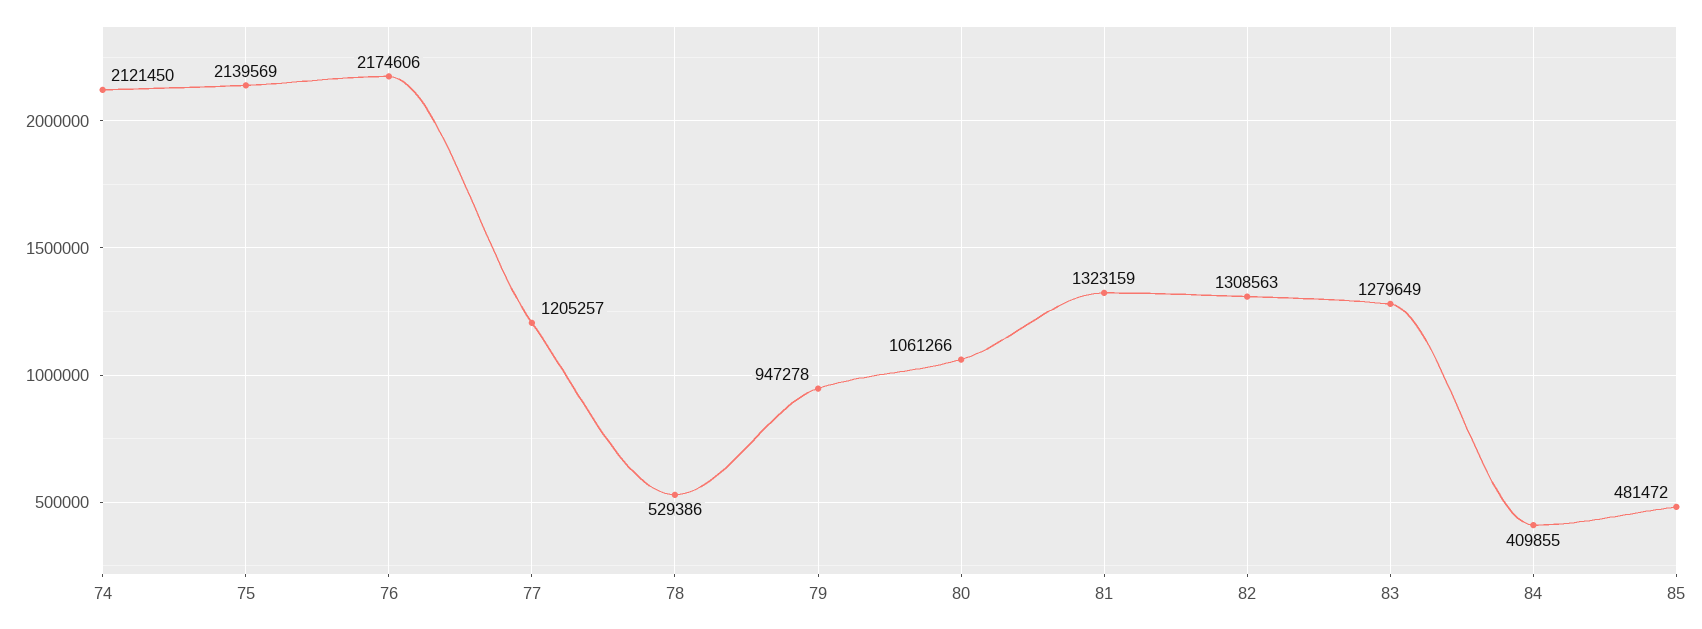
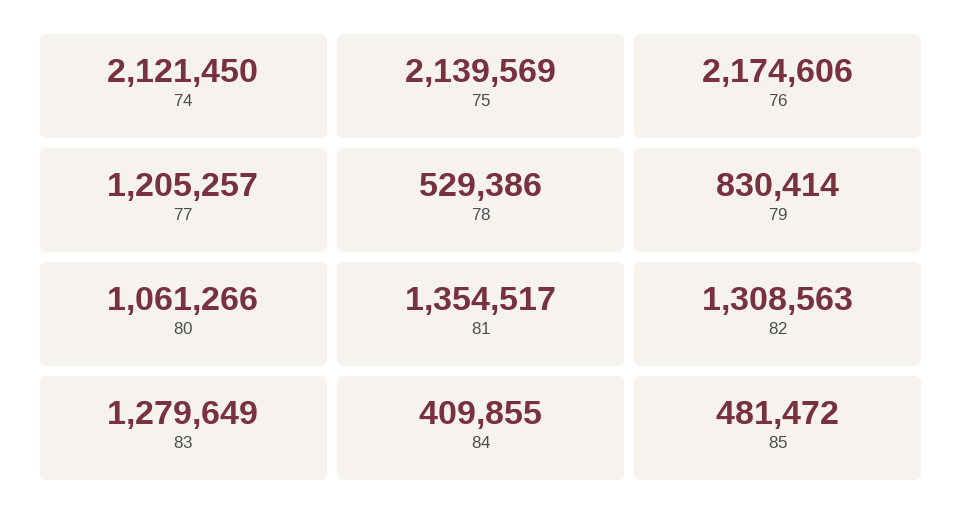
79: 947278 -> 830414
81: 1323159 -> 1354517

